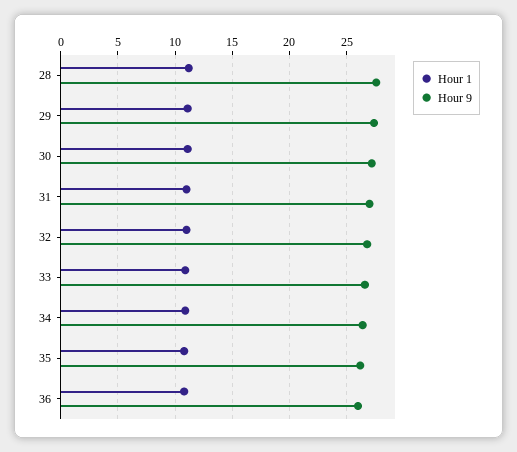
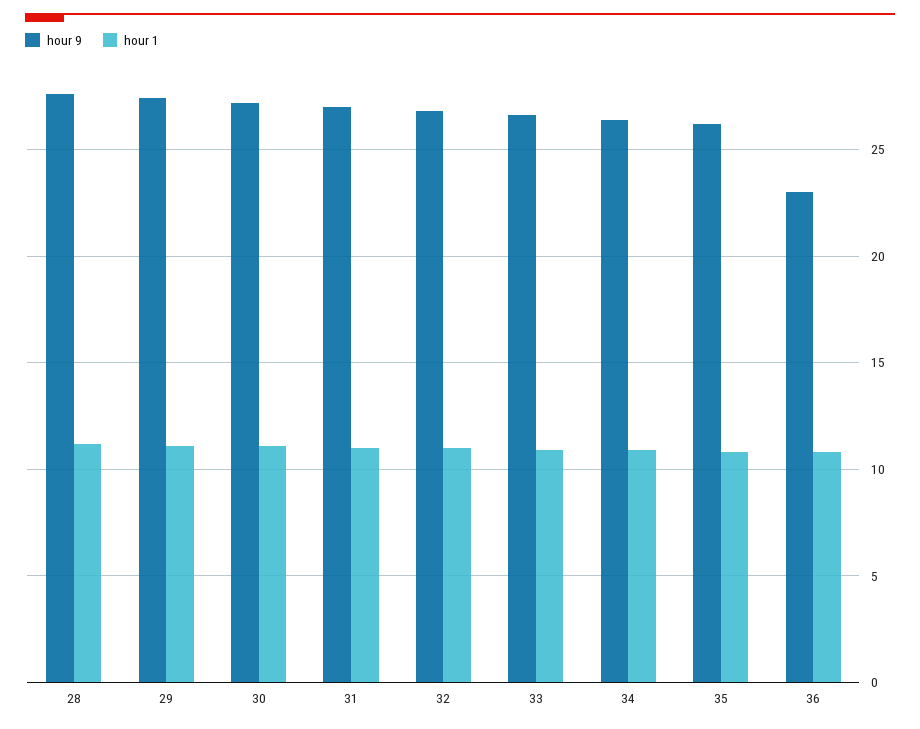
Hour 9, 36: 26 -> 23

